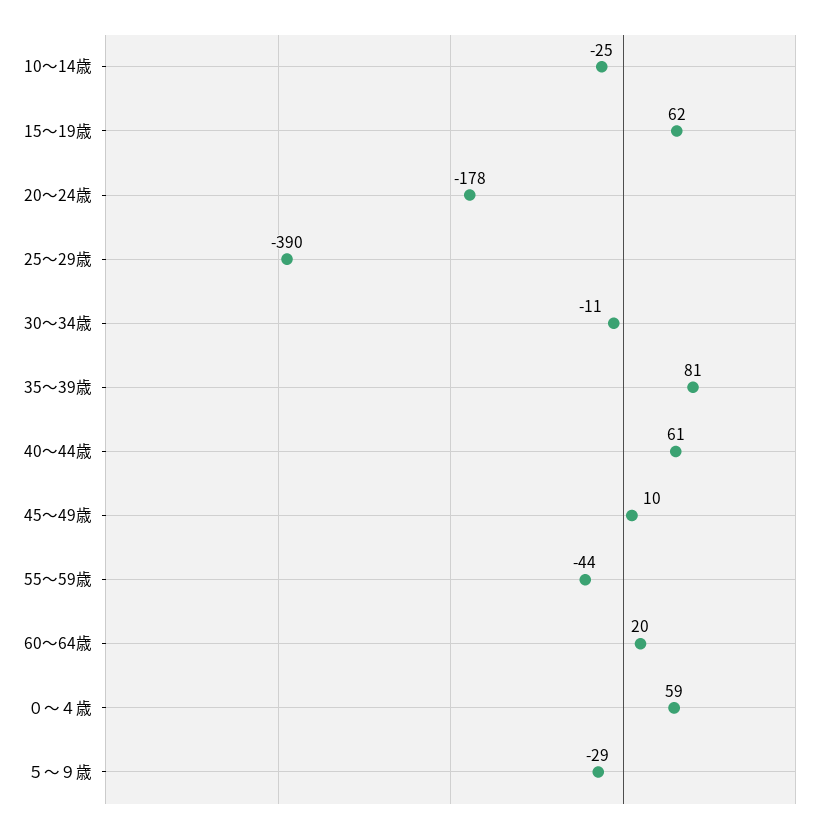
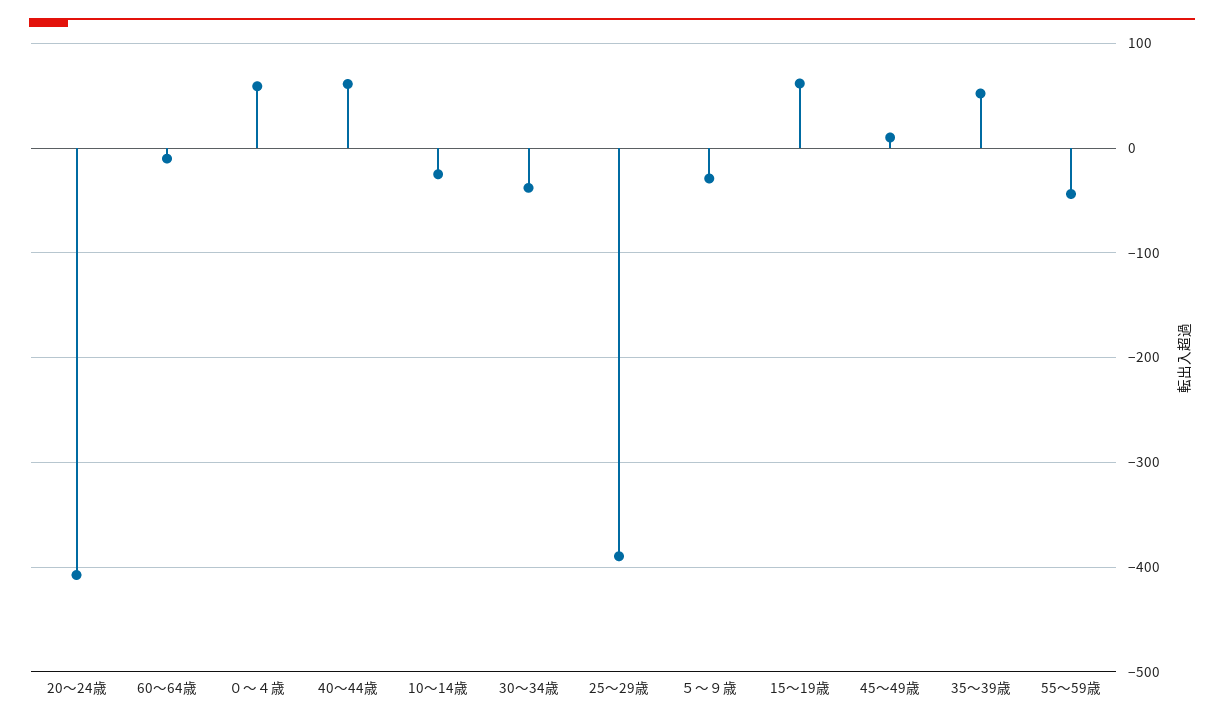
20～24歳: -178 -> -410
30～34歳: -11 -> -40
35～39歳: 81 -> 50
60～64歳: 20 -> -10

